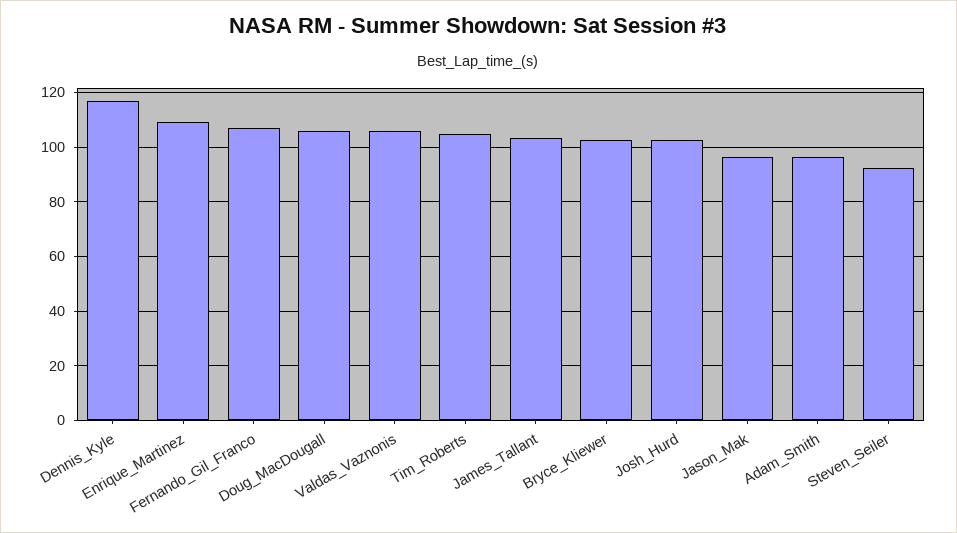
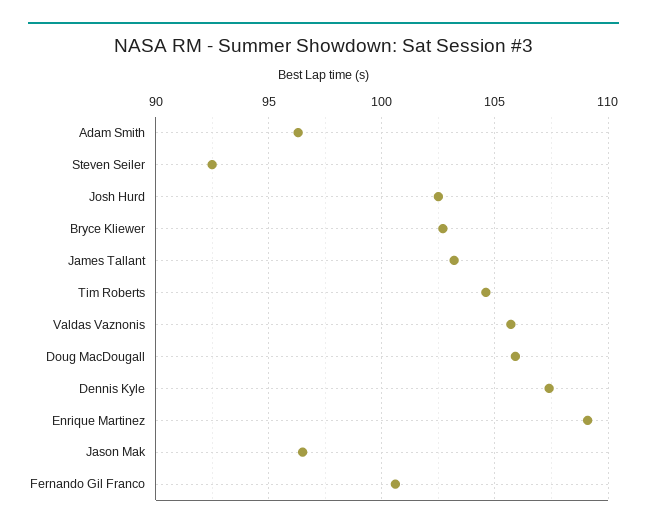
Dennis_Kyle: 117.5 -> 107.5
Fernando_Gil_Franco: 107.5 -> 100.5

